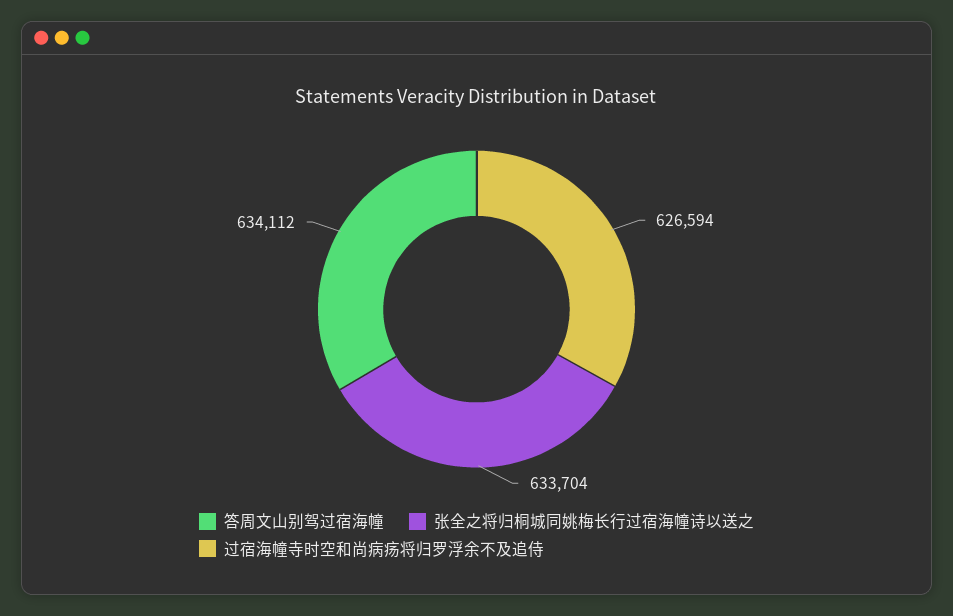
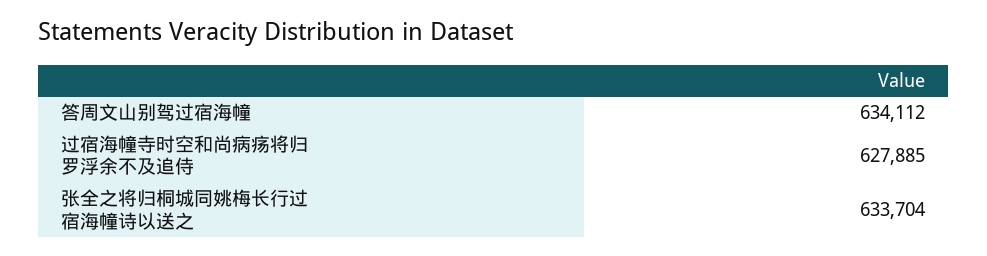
过宿海幢寺时空和尚病疡将归罗浮余不及追侍: 626594 -> 627885

